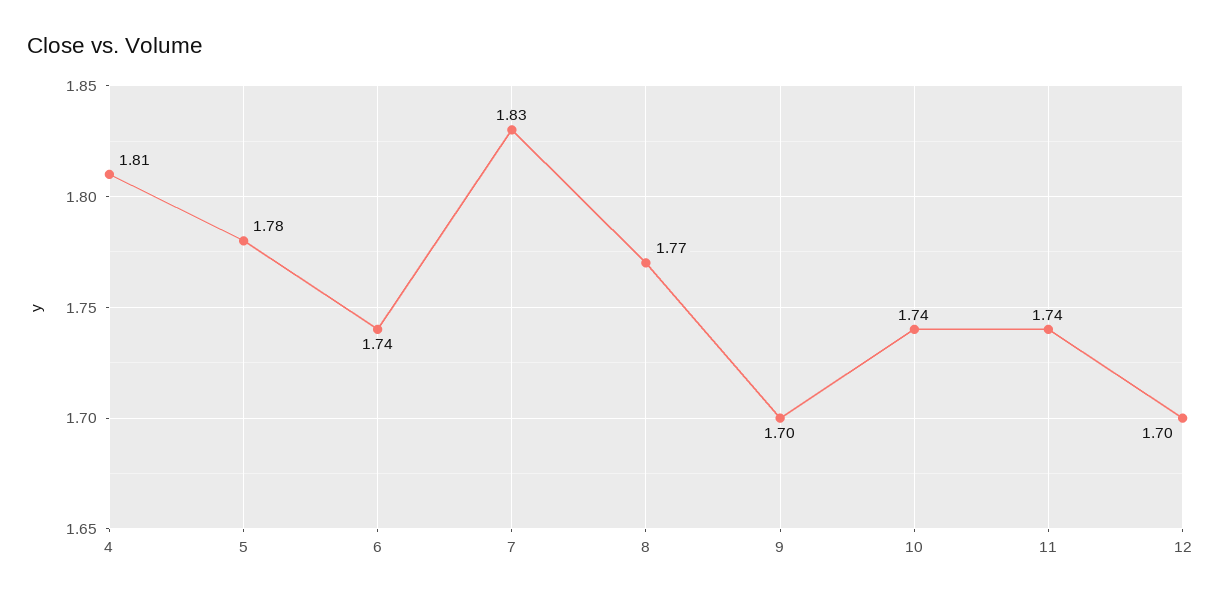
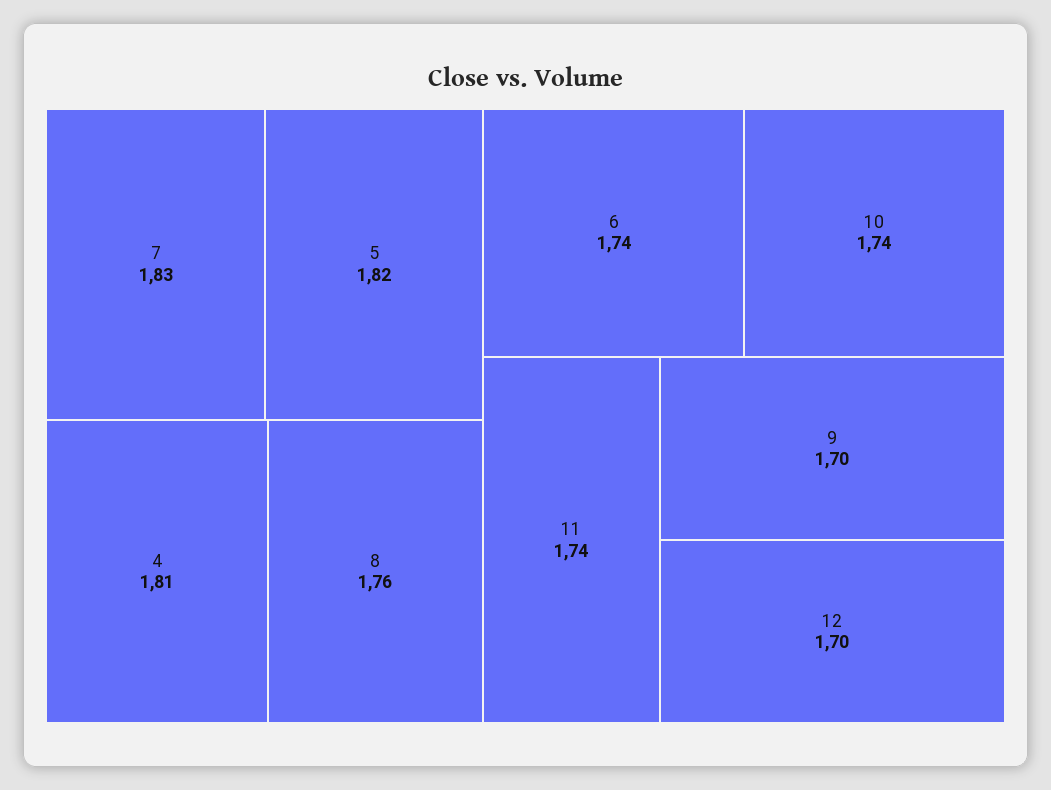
5: 1.78 -> 1.82
8: 1.77 -> 1.76

